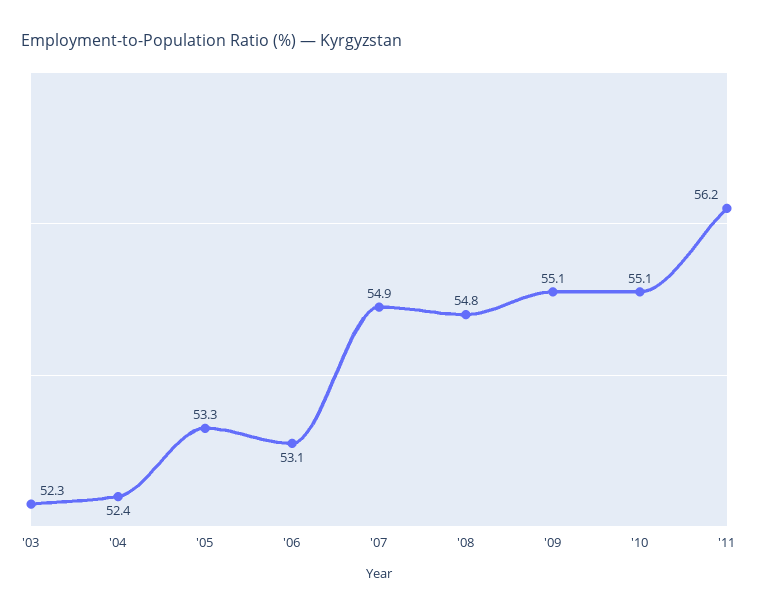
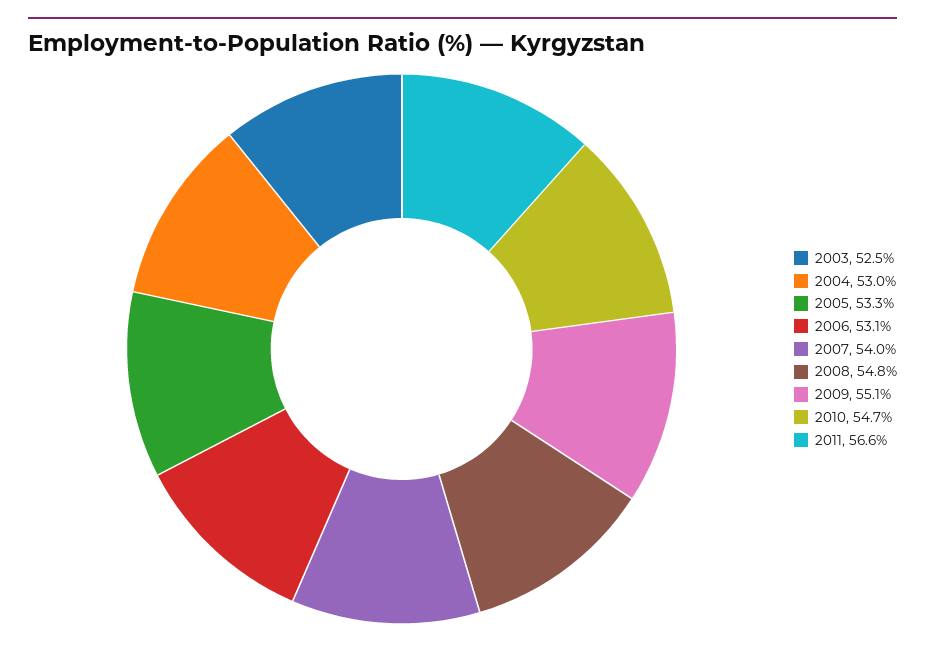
'03: 52.3 -> 52.5
'04: 52.4 -> 53
'07: 54.9 -> 54
'10: 55.1 -> 54.7
'11: 56.2 -> 56.6

